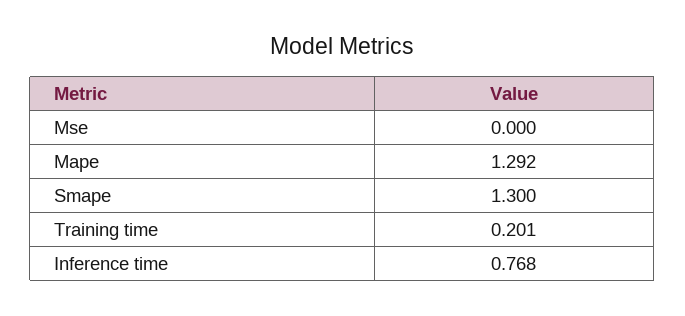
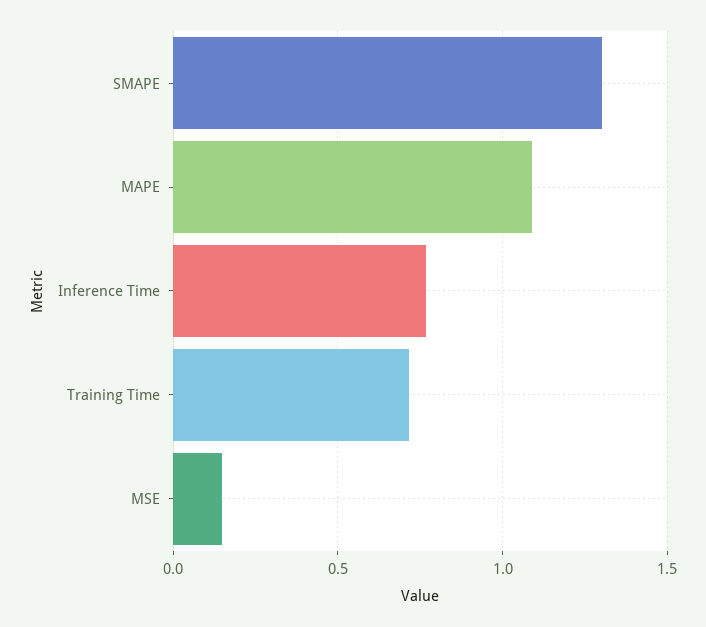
Mse: 0 -> 0.15
Mape: 1.292 -> 1.1
Training time: 0.201 -> 0.7

